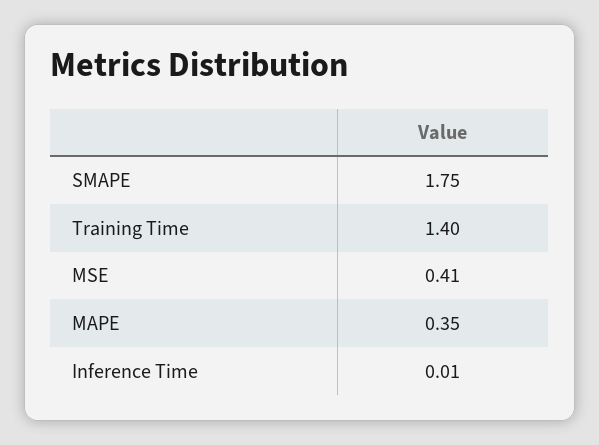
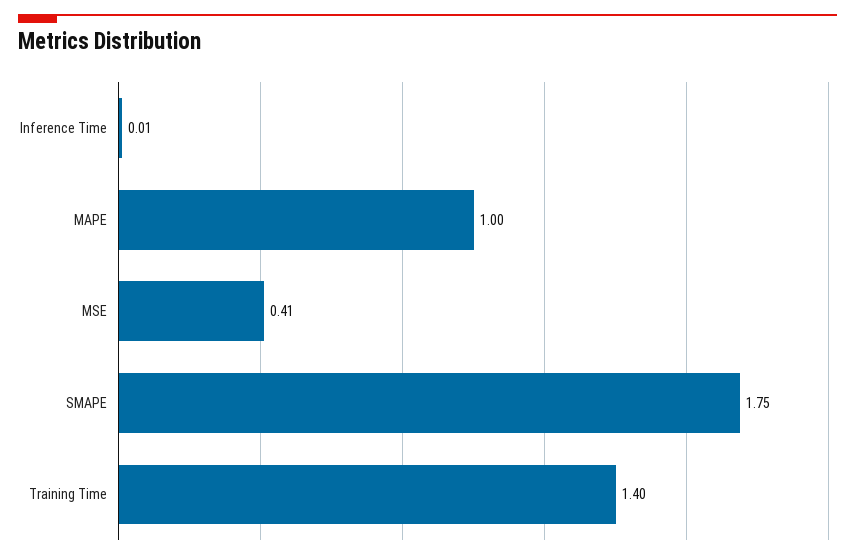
MAPE: 0.35 -> 1

